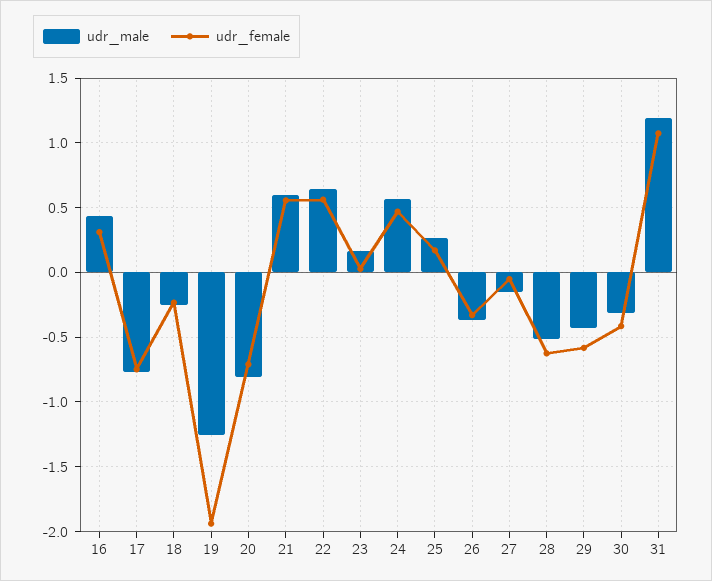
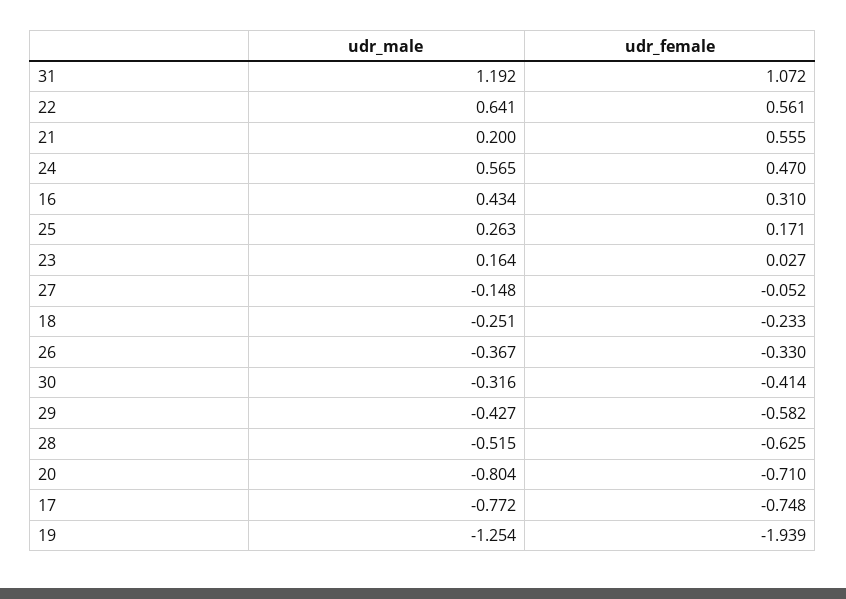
udr_male, 21: 0.6 -> 0.2

